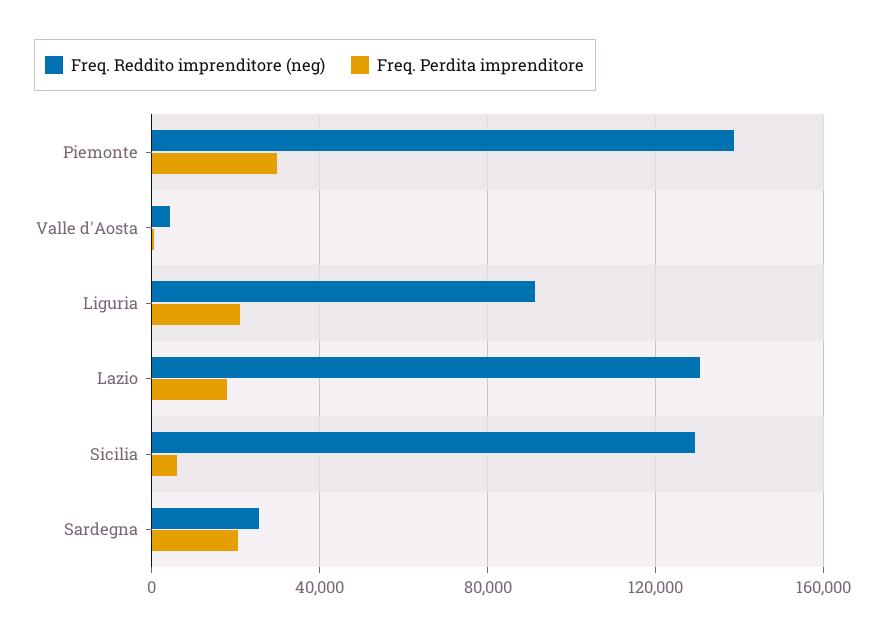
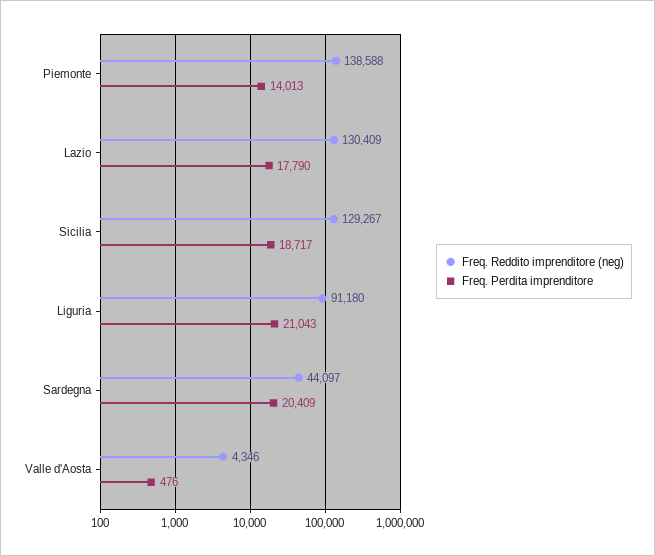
Freq. Perdita imprenditore, Piemonte: 30000 -> 14013
Freq. Perdita imprenditore, Sicilia: 5000 -> 18717
Freq. Reddito imprenditore (neg), Sardegna: 25000 -> 44097

